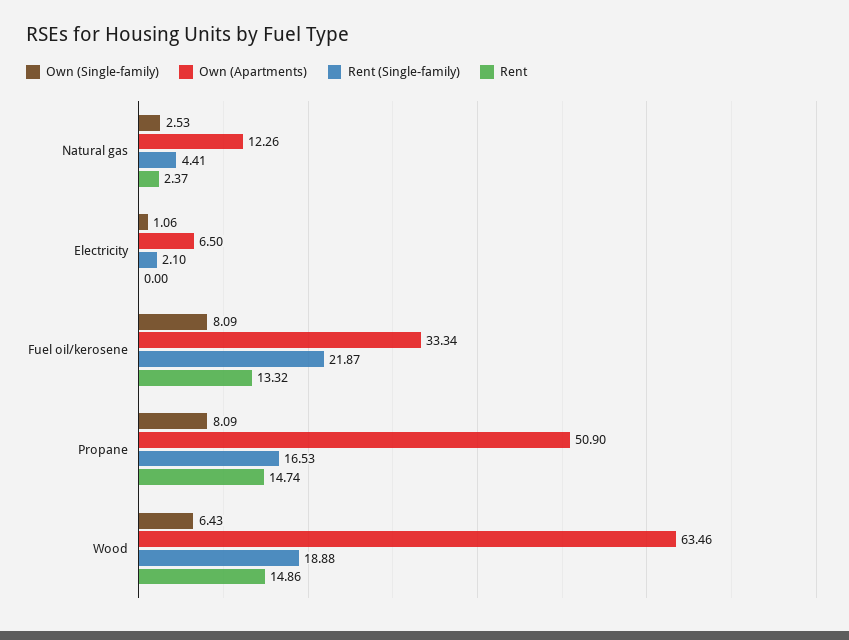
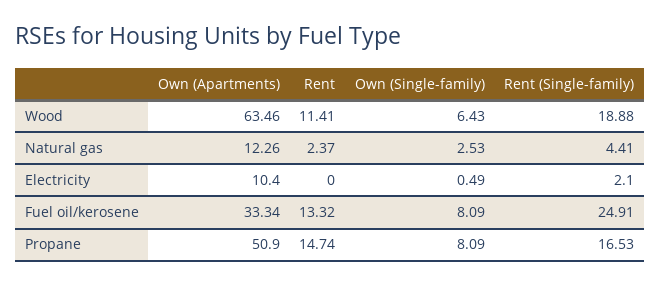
Own (Single-family), Electricity: 1.06 -> 0.49
Own (Apartments), Electricity: 6.5 -> 10.4
Rent (Single-family), Fuel oil/kerosene: 21.87 -> 24.91
Rent, Wood: 14.86 -> 11.41

